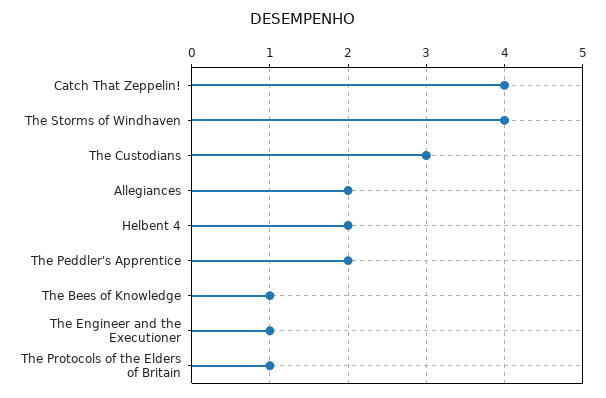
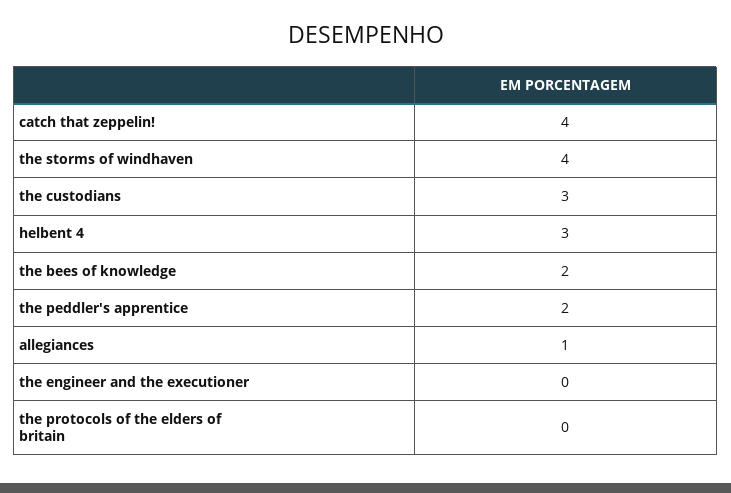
Allegiances: 2 -> 1
Helbent 4: 2 -> 3
The Bees of Knowledge: 1 -> 2
The Engineer and the Executioner: 1 -> 0
The Protocols of the Elders of Britain: 1 -> 0

